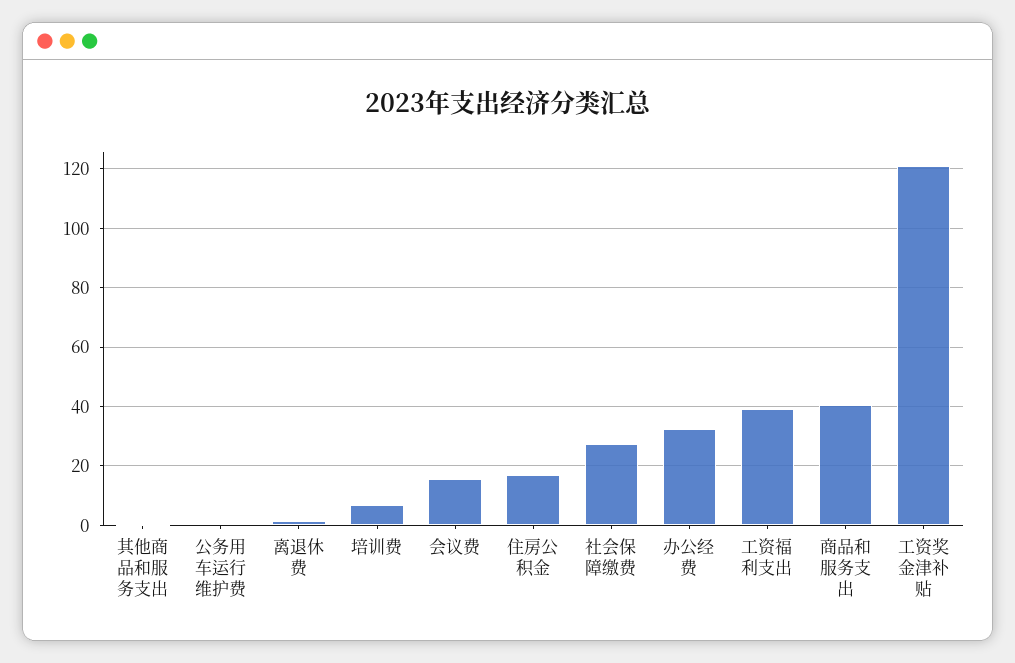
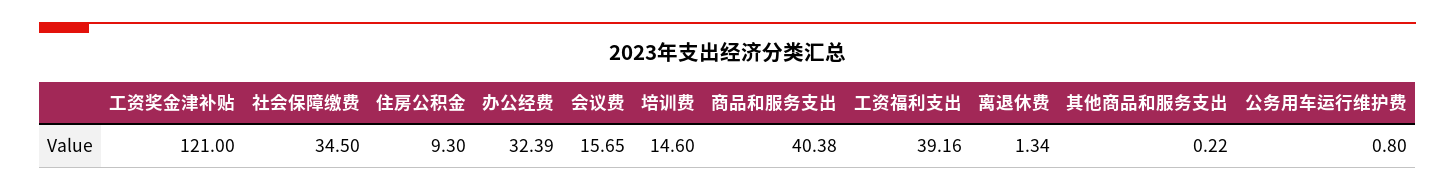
培训费: 7.5 -> 14.6
住房公积金: 17.5 -> 9.3
社会保障缴费: 27.5 -> 34.5

